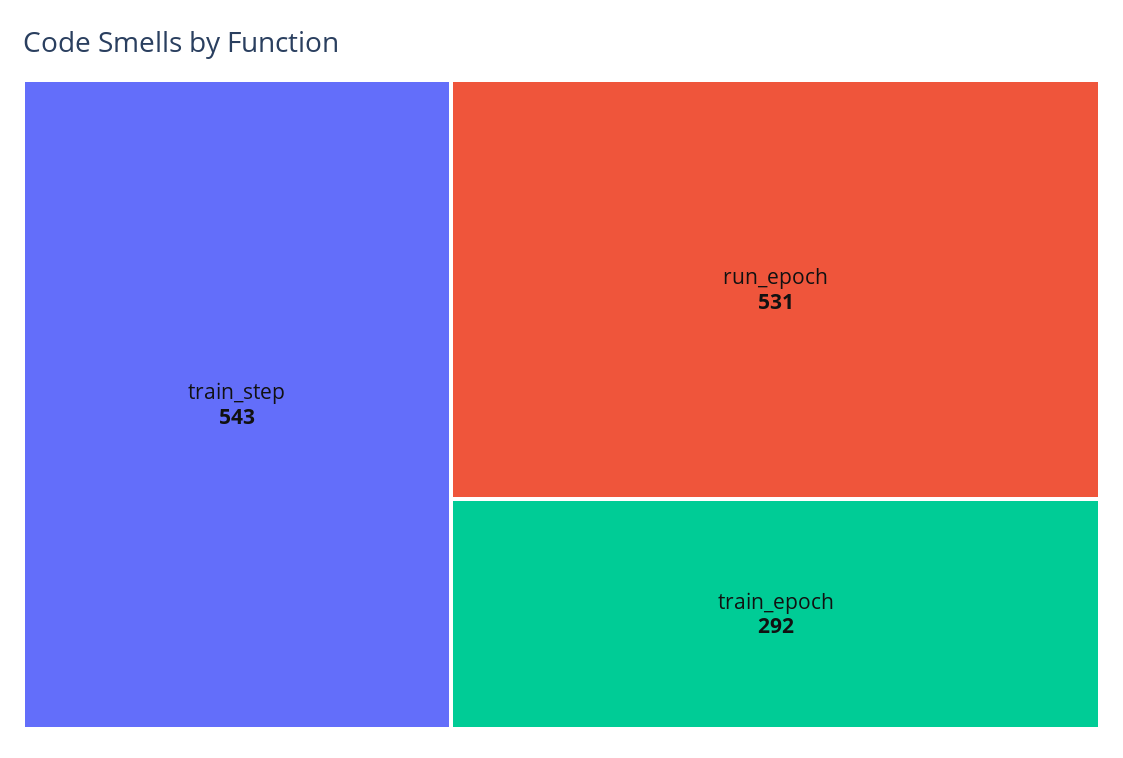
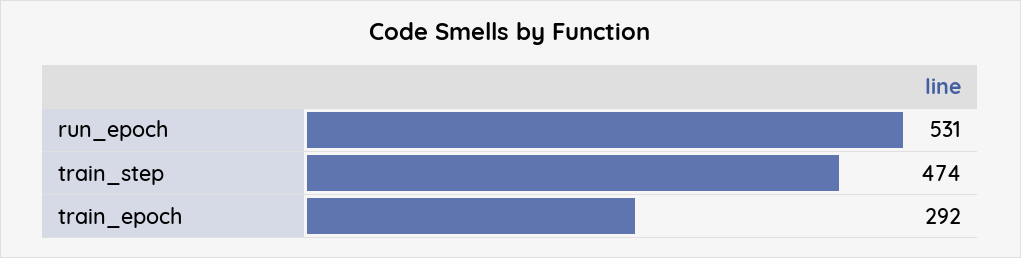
train_step: 543 -> 474

